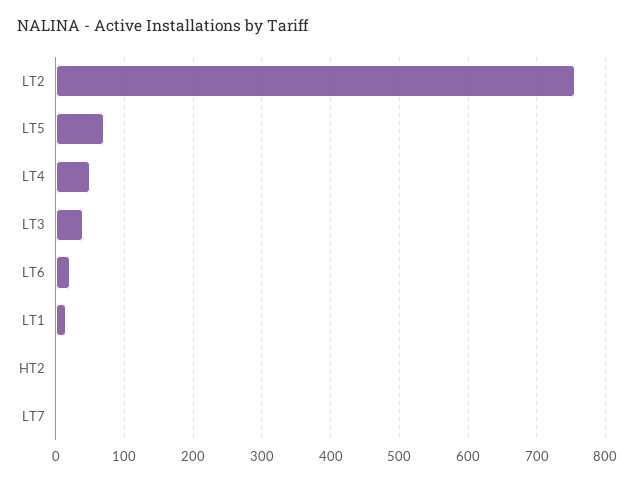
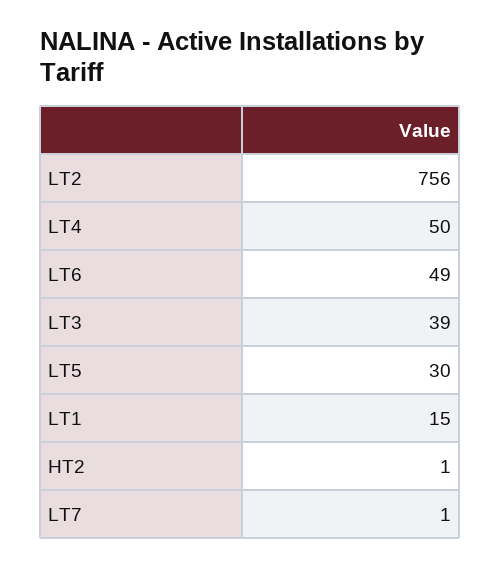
LT5: 70 -> 30
LT6: 20 -> 49

